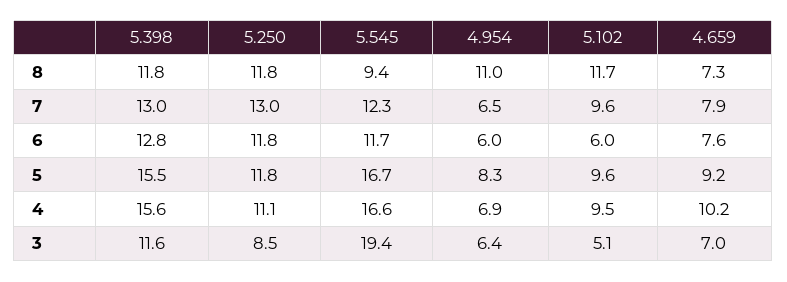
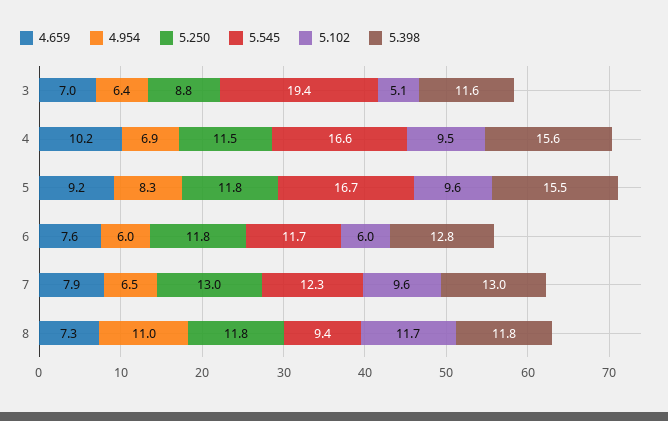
5.250, 4: 11.1 -> 11.5
5.250, 3: 8.5 -> 8.8

